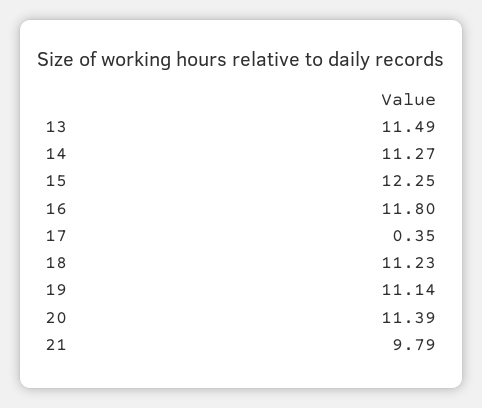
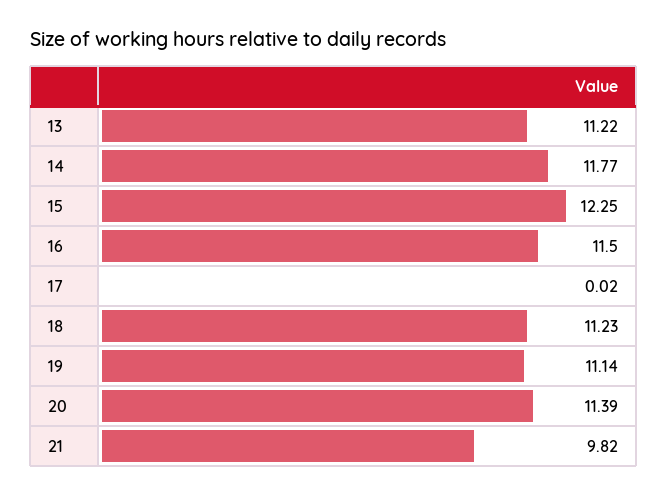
13: 11.49 -> 11.22
14: 11.27 -> 11.77
16: 11.8 -> 11.5
17: 0.35 -> 0.02
21: 9.79 -> 9.82

